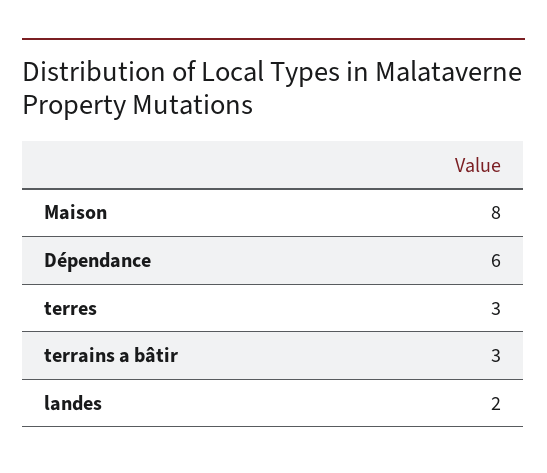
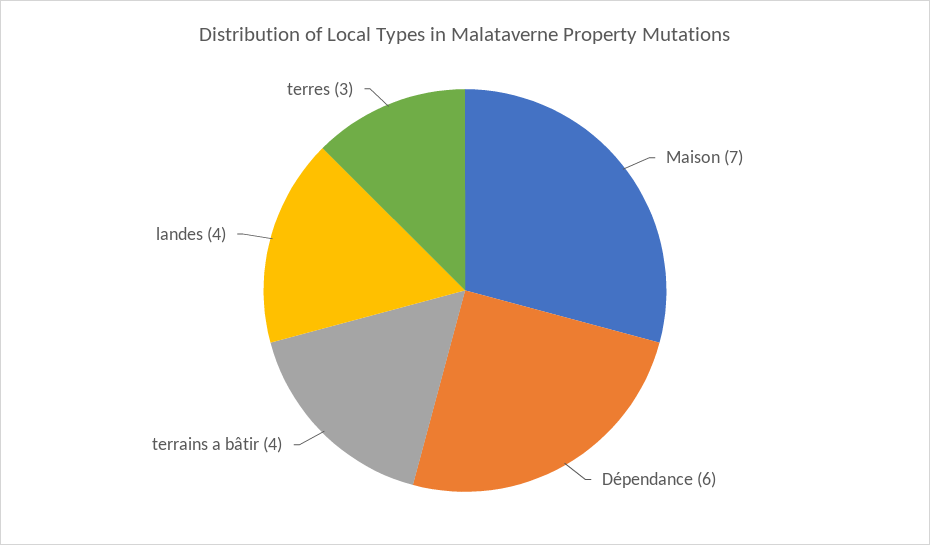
Maison: 8 -> 7
terrains a bâtir: 3 -> 4
landes: 2 -> 4

